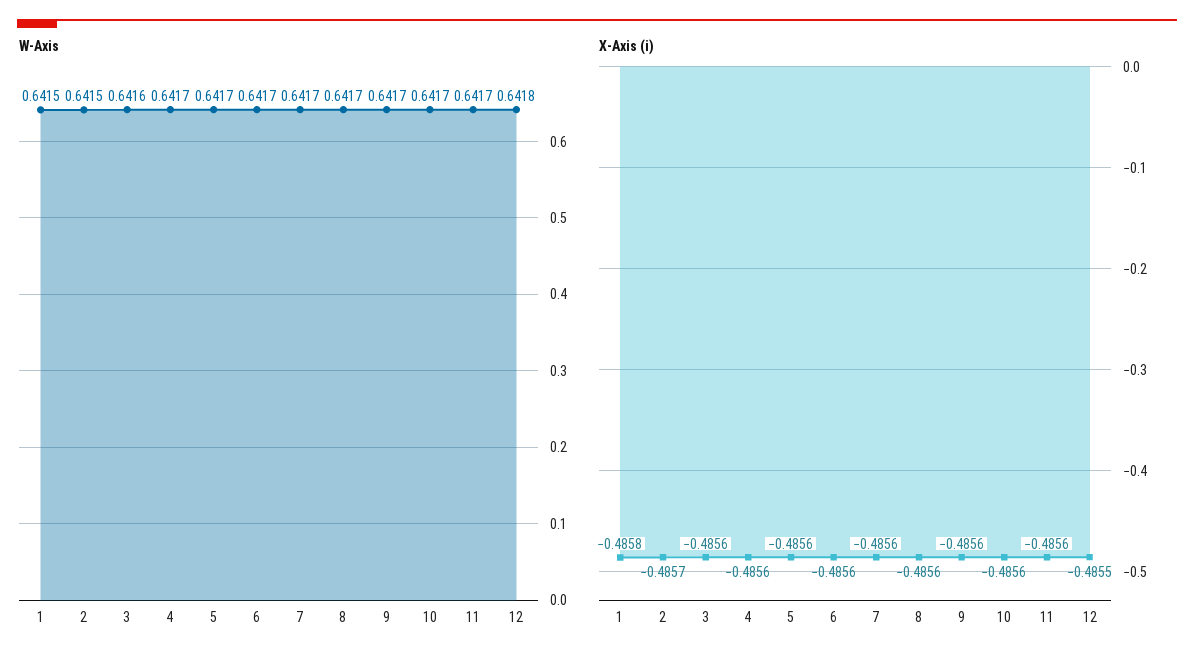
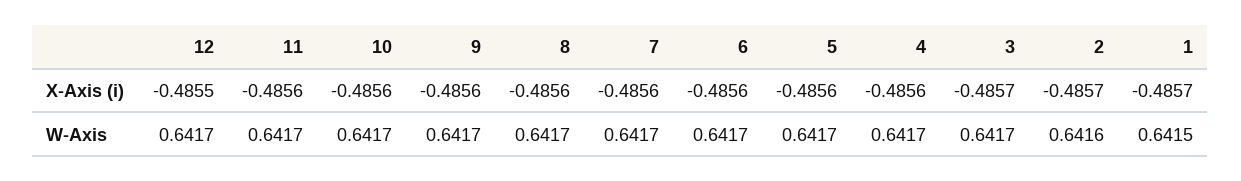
W-Axis, 2: 0.6415 -> 0.6416
W-Axis, 3: 0.6416 -> 0.6417
W-Axis, 12: 0.6418 -> 0.6417
X-Axis (i), 1: -0.4858 -> -0.4857
X-Axis (i), 3: -0.4856 -> -0.4857

